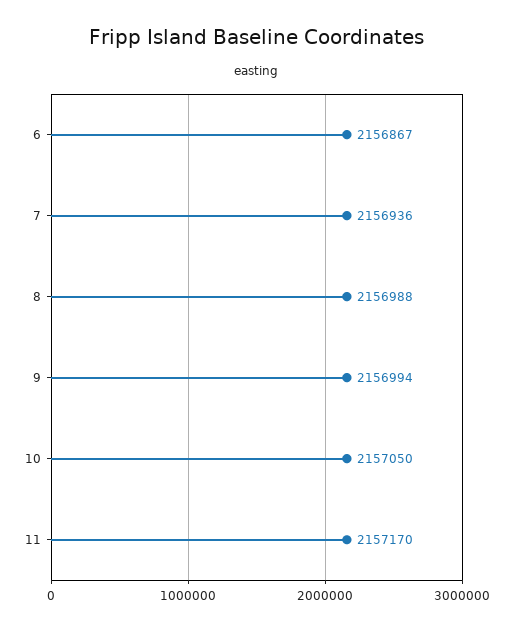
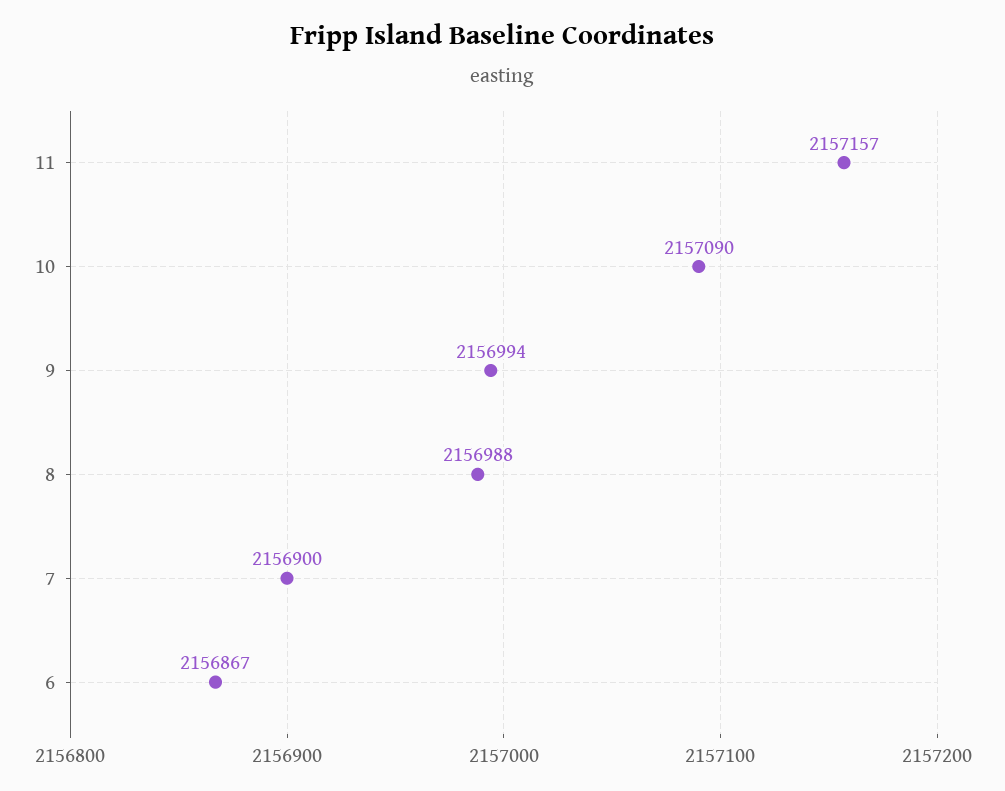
7: 2156936 -> 2156900
10: 2157050 -> 2157090
11: 2157170 -> 2157157

